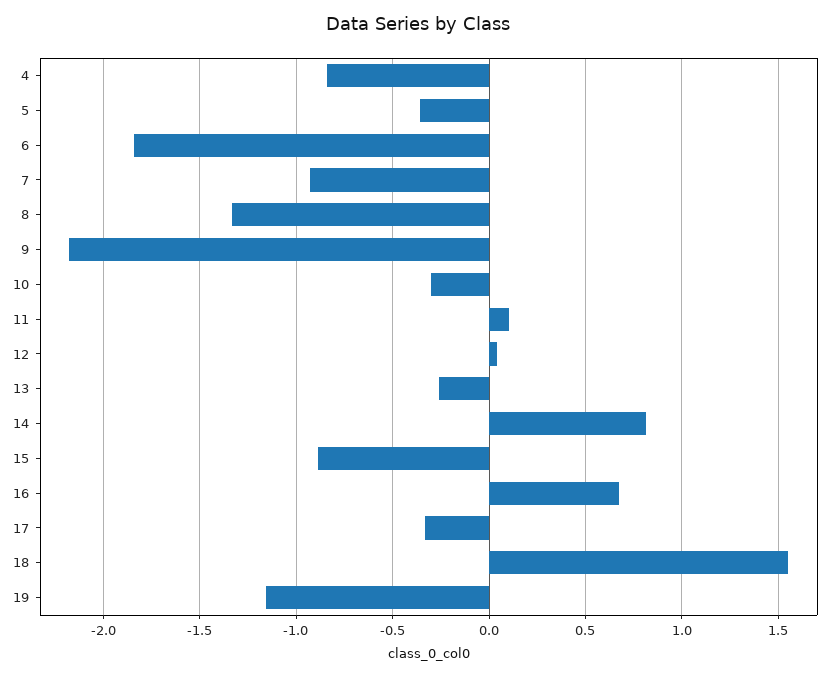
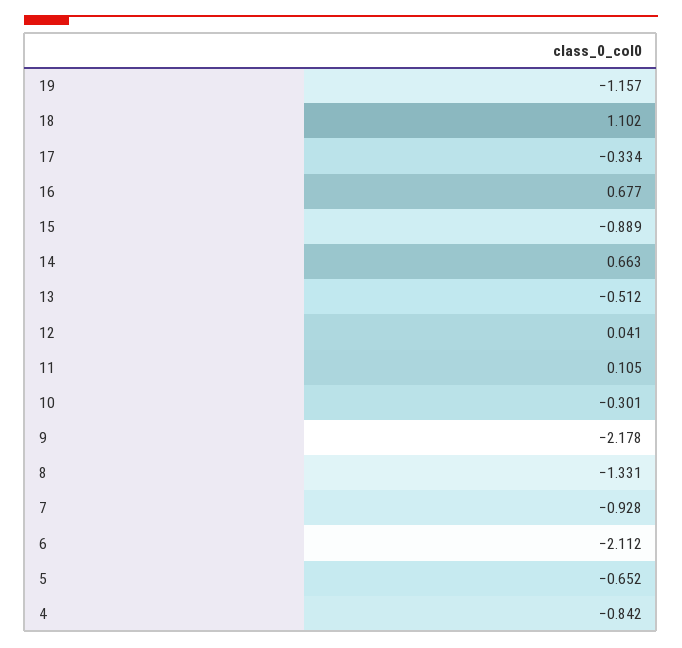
5: -0.35 -> -0.652
6: -1.85 -> -2.112
13: -0.25 -> -0.512
14: 0.8 -> 0.663
18: 1.55 -> 1.102

